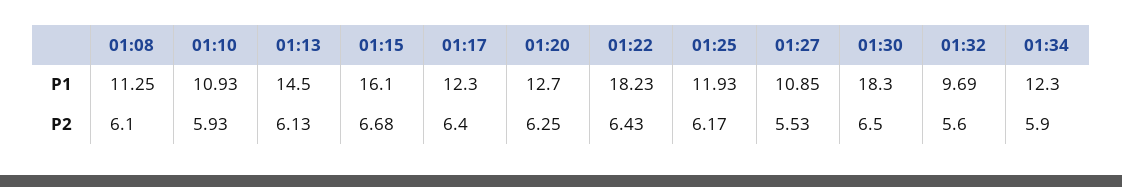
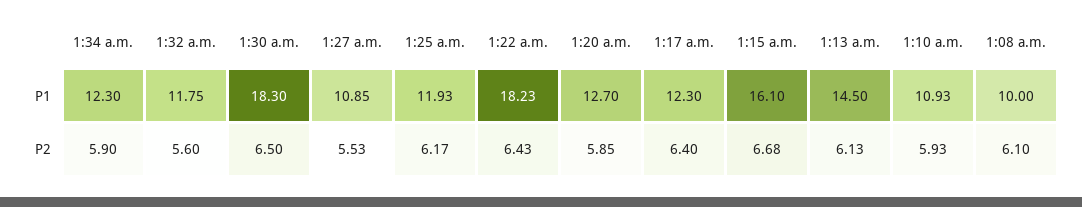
01:08, P1: 11.25 -> 10
01:32, P1: 9.69 -> 11.75
01:20, P2: 6.25 -> 5.85

